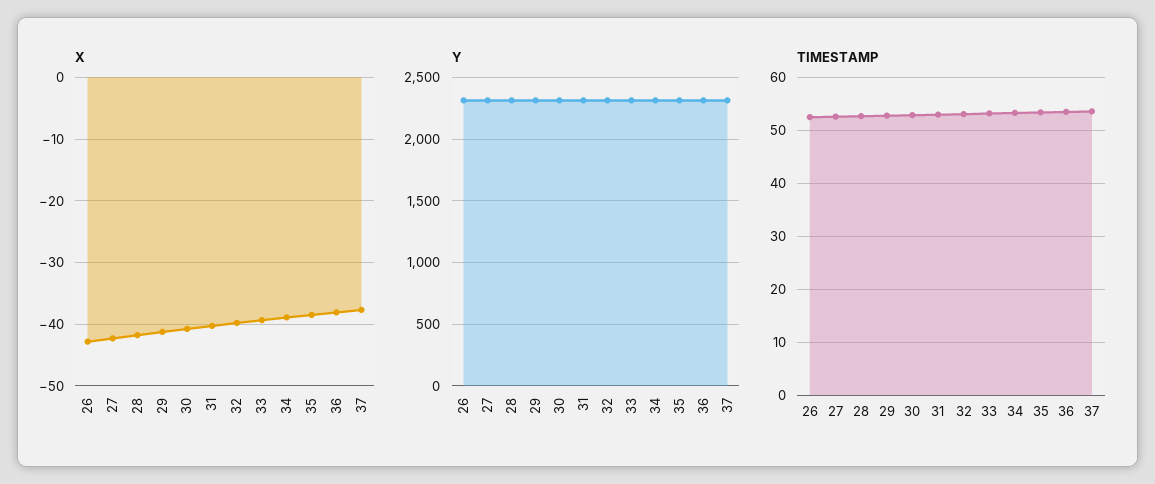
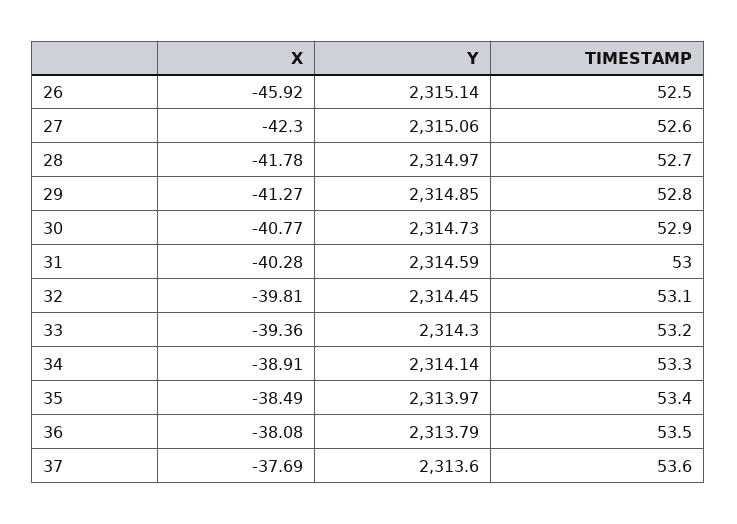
X, 26: -43 -> -45.92

